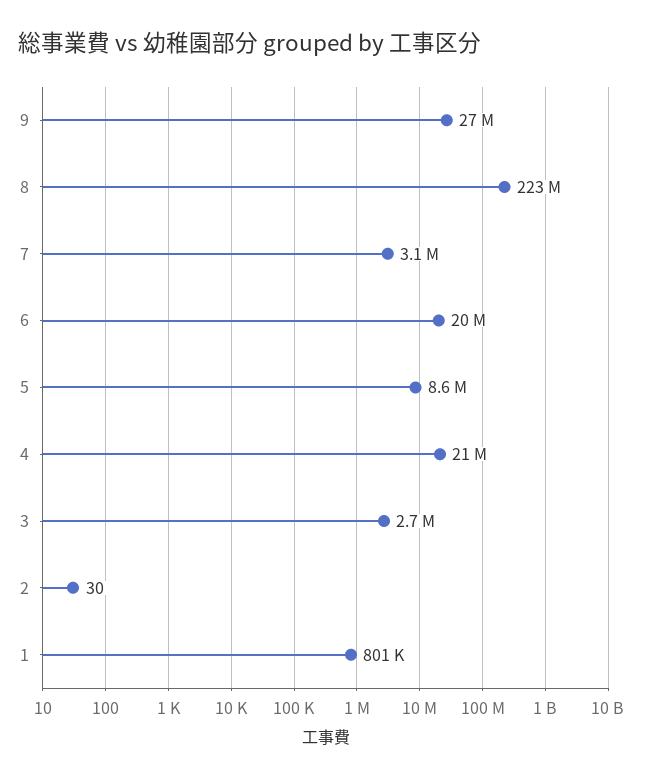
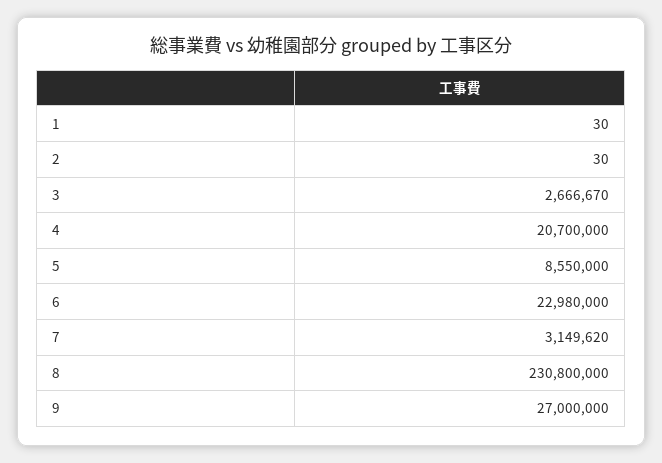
8: 223000000 -> 230800000
6: 20000000 -> 22980000
1: 801000 -> 30

